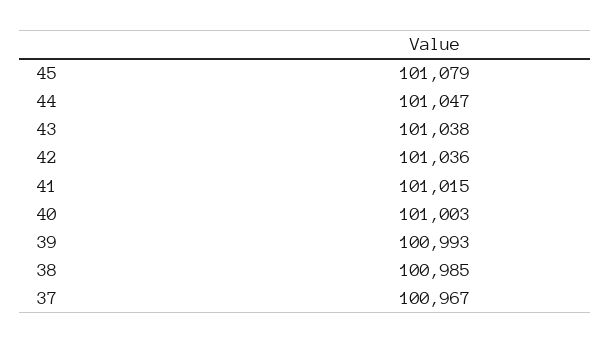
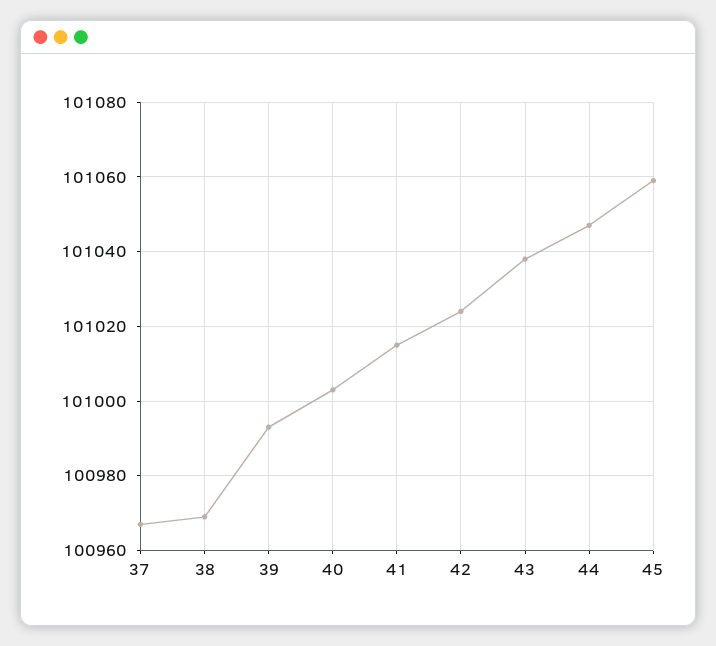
45: 101079 -> 101060
42: 101036 -> 101025
38: 100985 -> 100970

